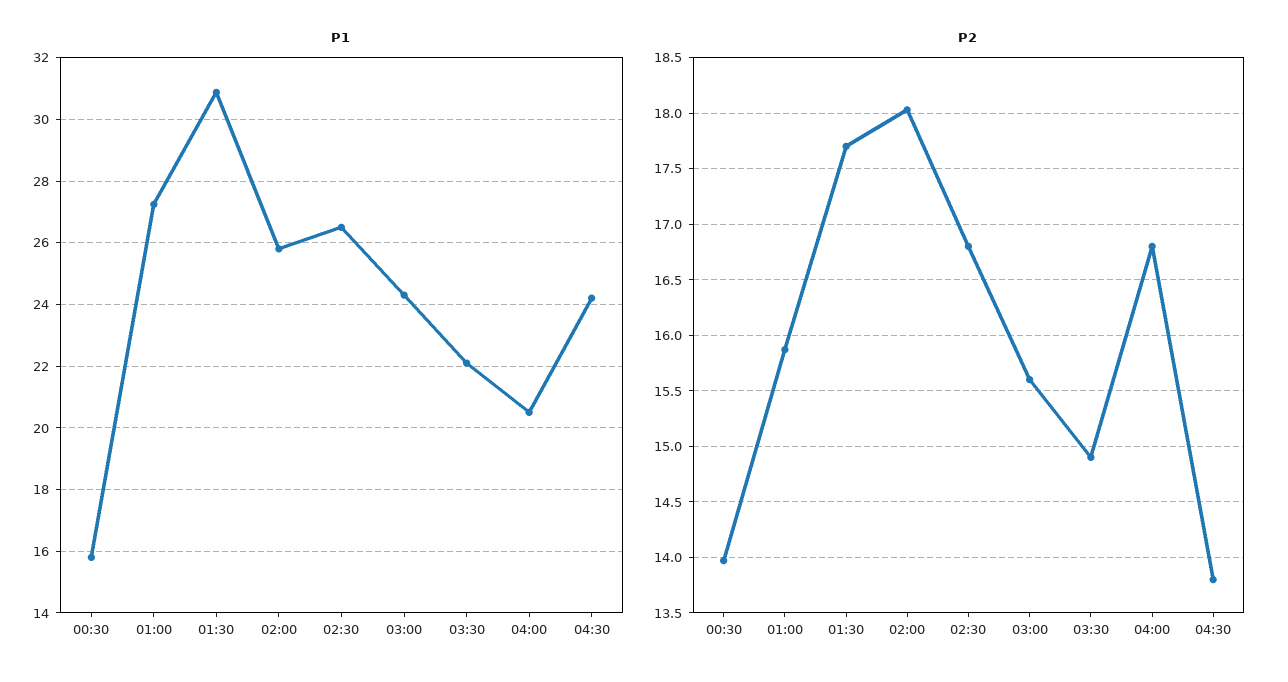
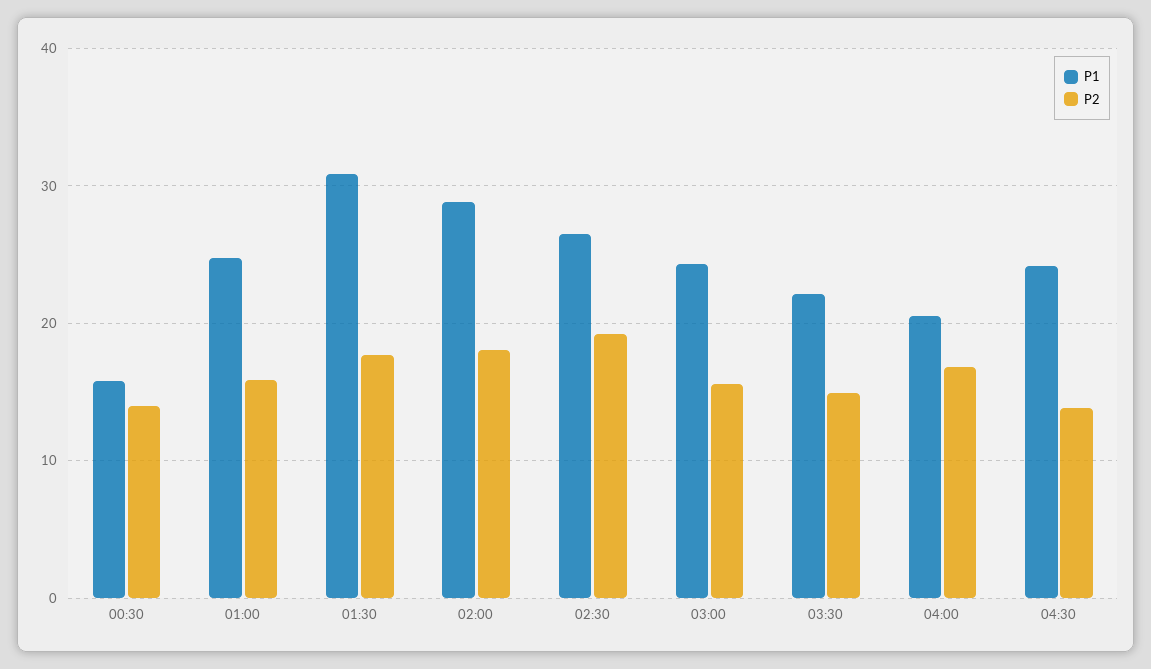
P1, 01:00: 27.2 -> 25
P1, 02:00: 25.8 -> 29
P2, 02:30: 16.8 -> 19

